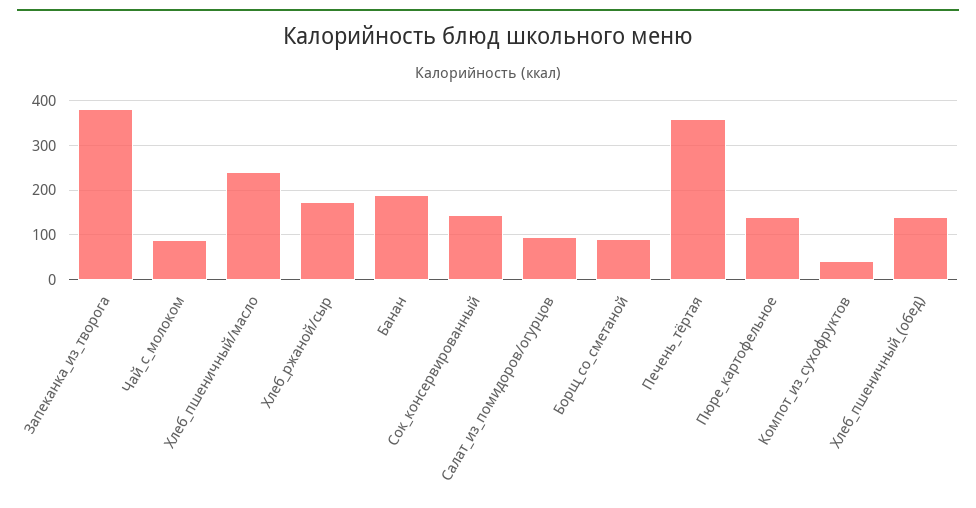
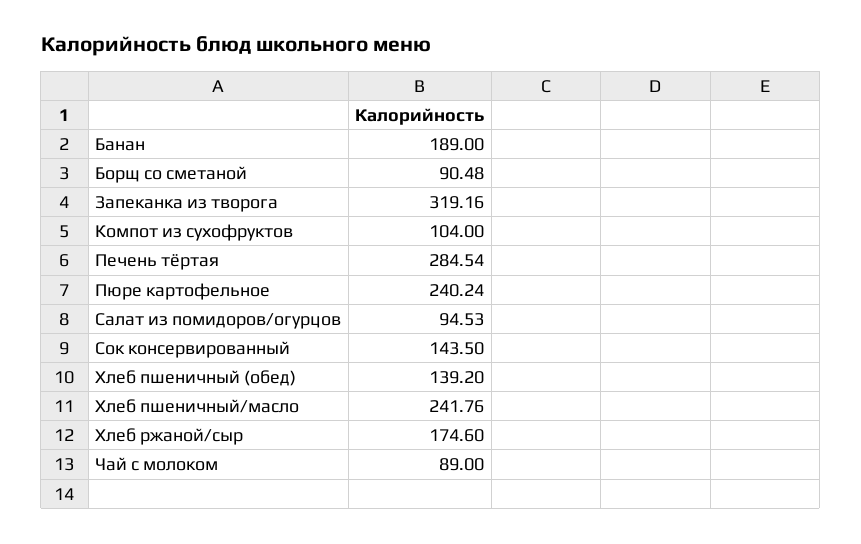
Запеканка_из_творога: 380 -> 319.16
Печень_тёртая: 360 -> 284.54
Пюре_картофельное: 140 -> 240.24
Компот_из_сухофруктов: 40 -> 104

